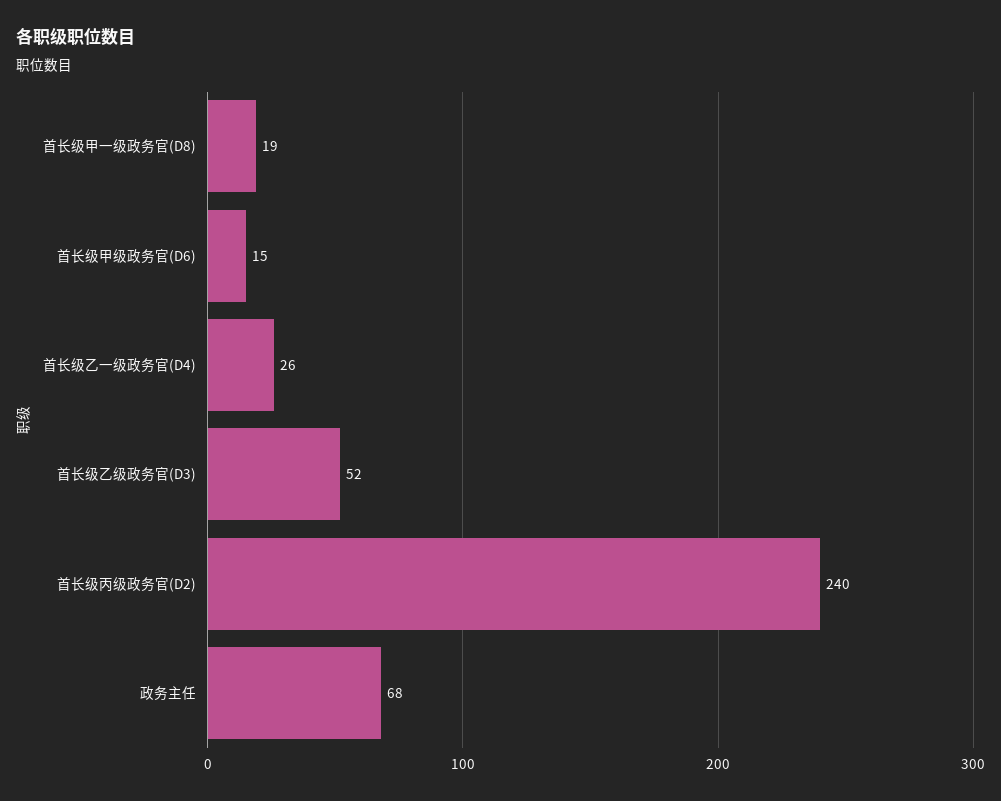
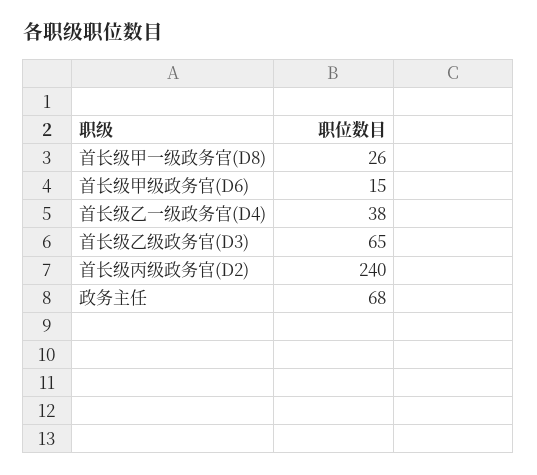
首长级甲一级政务官(D8): 19 -> 26
首长级乙一级政务官(D4): 26 -> 38
首长级乙级政务官(D3): 52 -> 65

